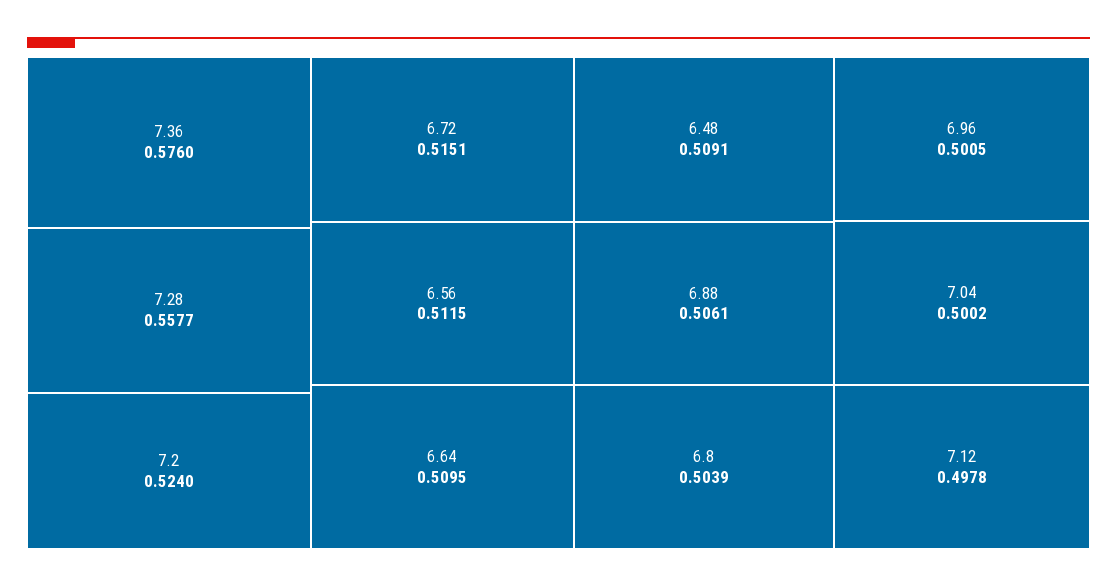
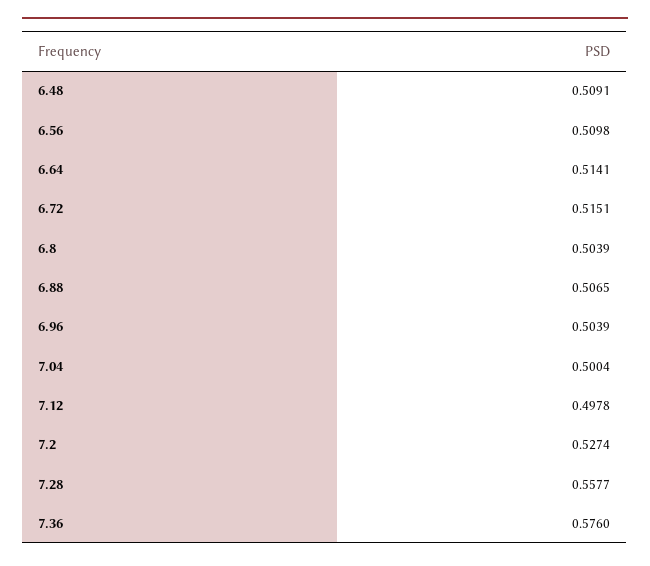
7.2: 0.524 -> 0.5274
6.56: 0.5115 -> 0.5098
6.64: 0.5095 -> 0.5141
6.88: 0.5061 -> 0.5065
6.96: 0.5005 -> 0.5039
7.04: 0.5002 -> 0.5004

